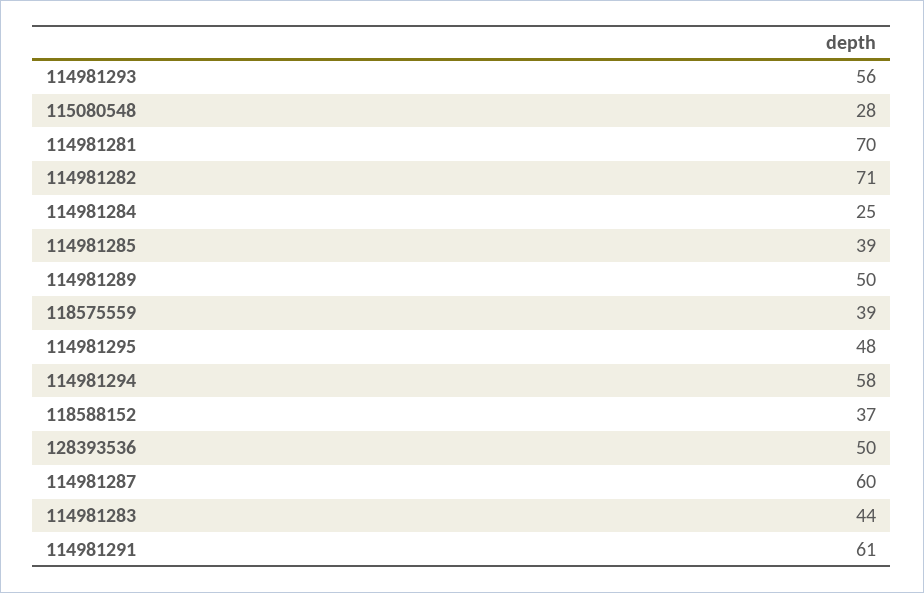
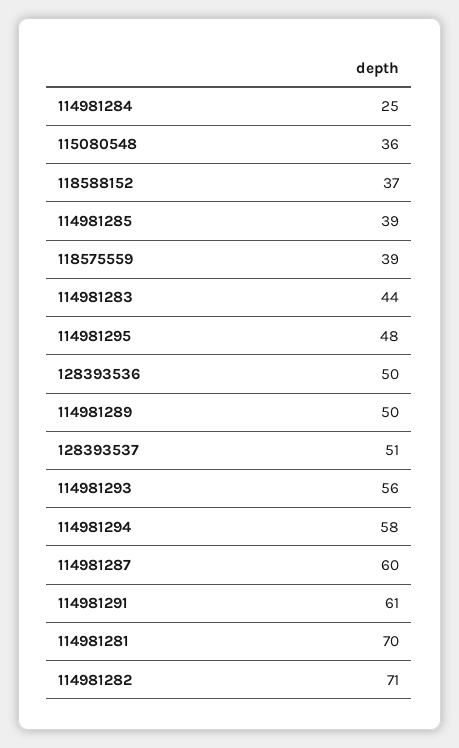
115080548: 28 -> 36
128393537: none -> 51

